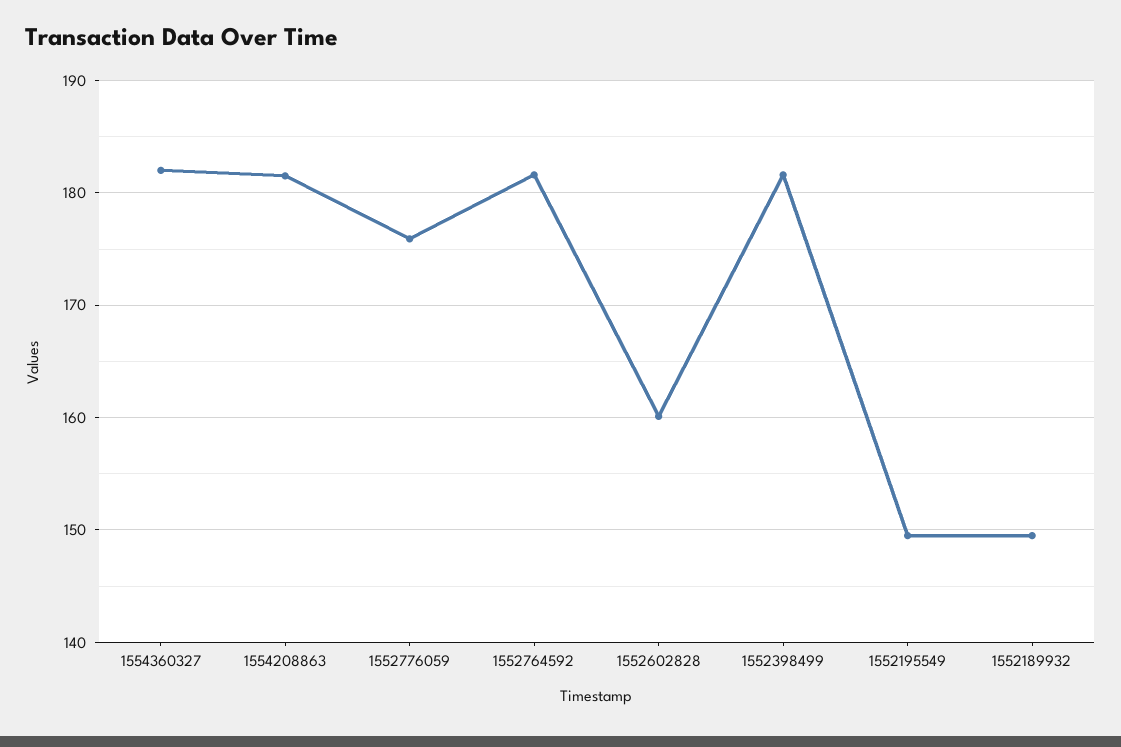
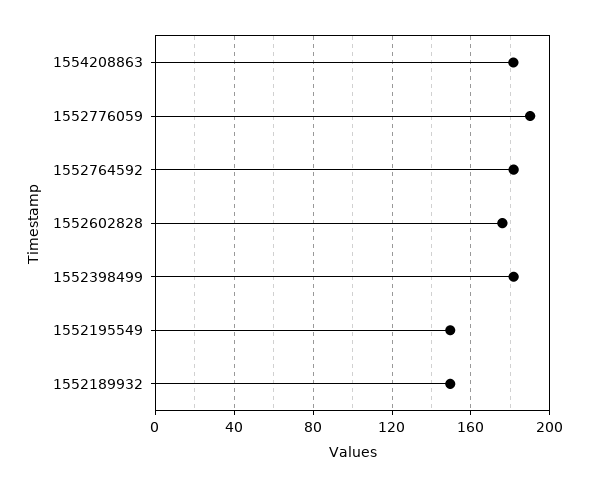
1554360327: 182 -> none
1552776059: 176 -> 190
1552602828: 160 -> 175

